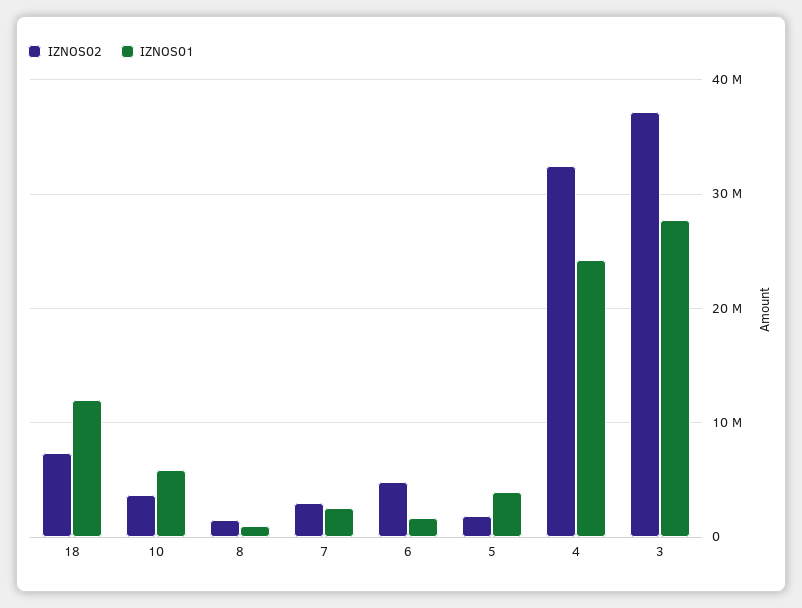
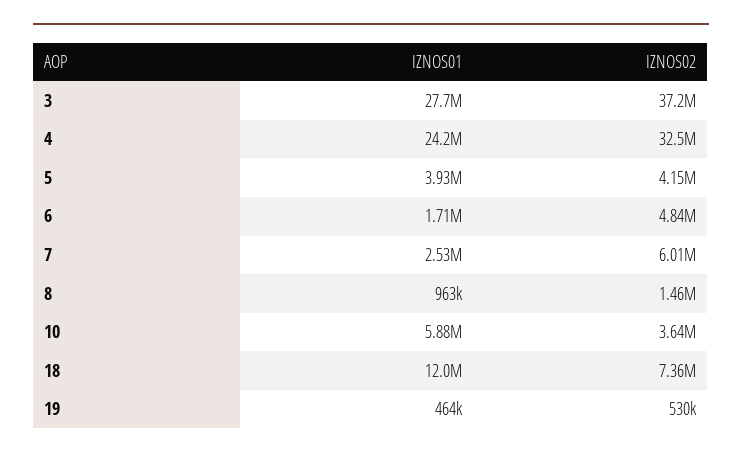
IZNOS02, 7: 3000000 -> 6010000
IZNOS02, 5: 2000000 -> 4150000
IZNOS01, 19: none -> 464000
IZNOS02, 19: none -> 530000

